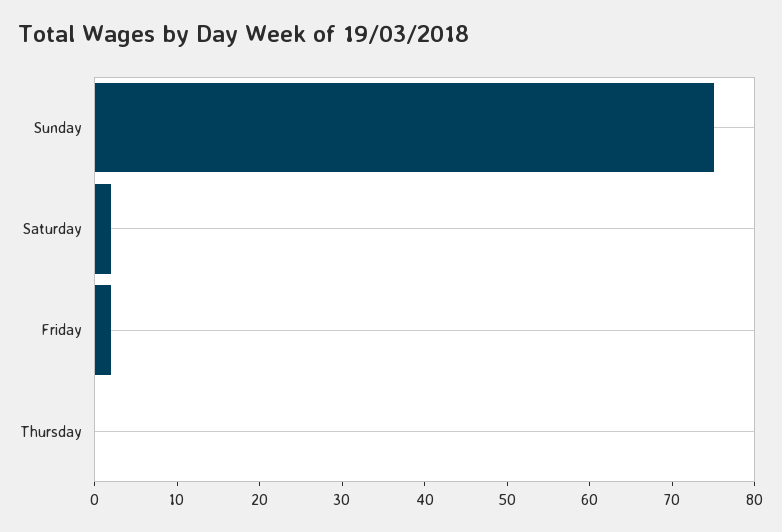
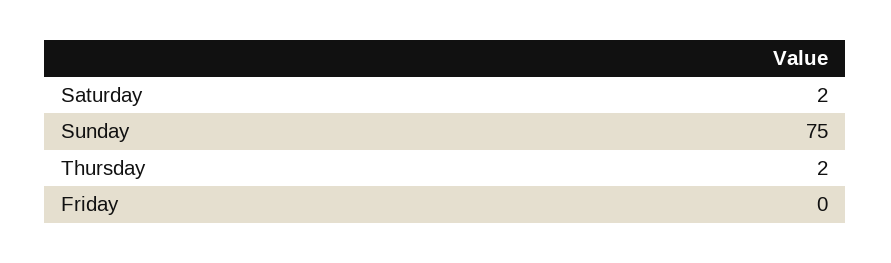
Friday: 2 -> 0
Thursday: 0 -> 2

